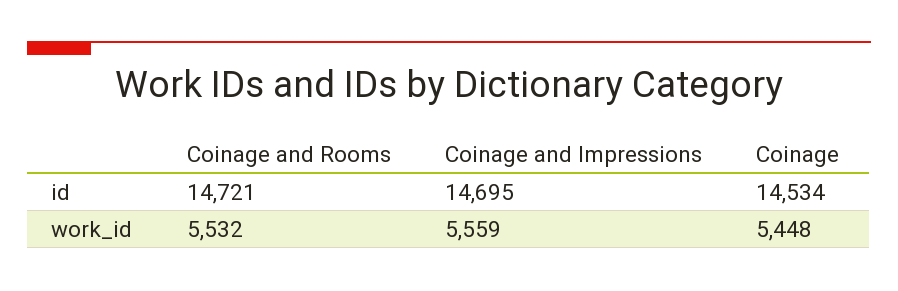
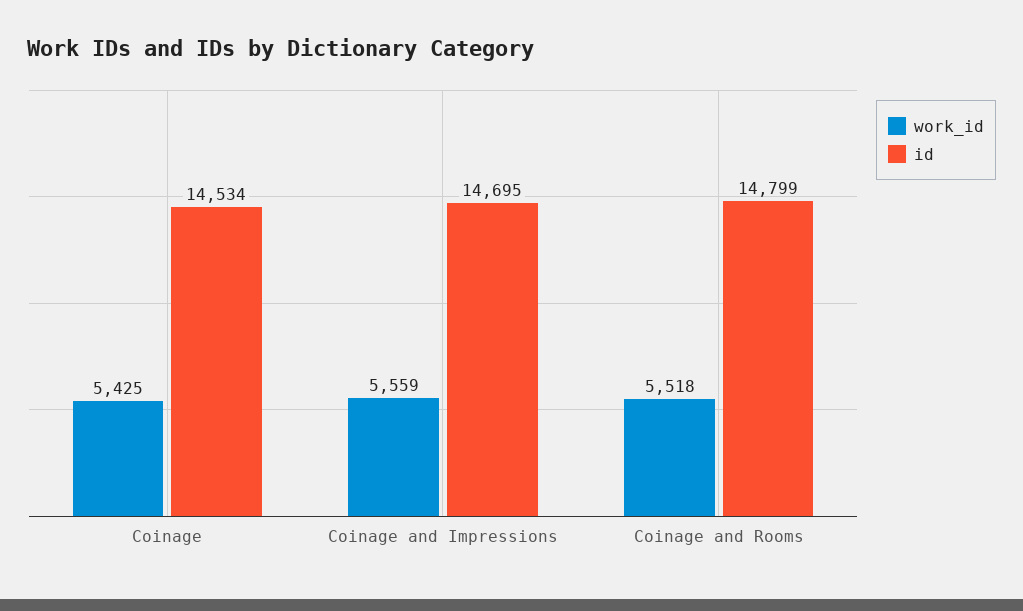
id, Coinage and Rooms: 14721 -> 14799
work_id, Coinage and Rooms: 5532 -> 5518
work_id, Coinage: 5448 -> 5425

